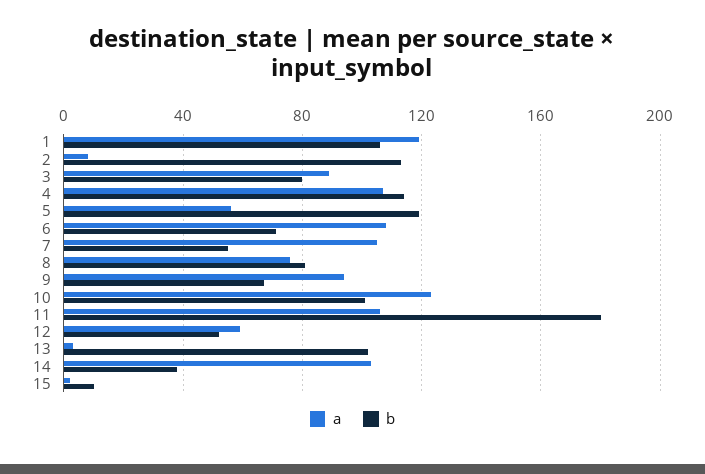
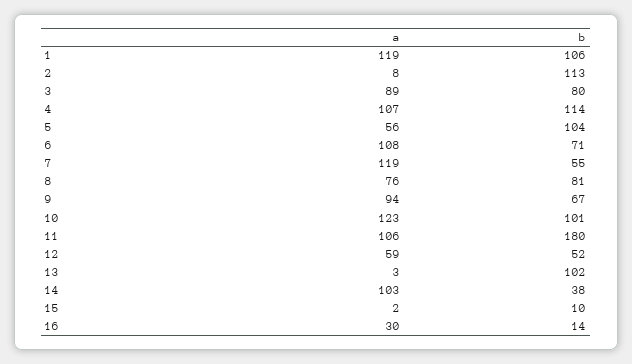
b, 5: 120 -> 104
a, 7: 105 -> 119
a, 16: none -> 30
b, 16: none -> 14

